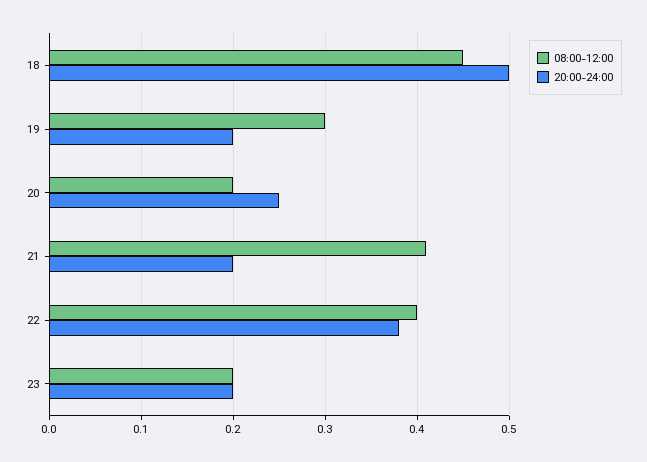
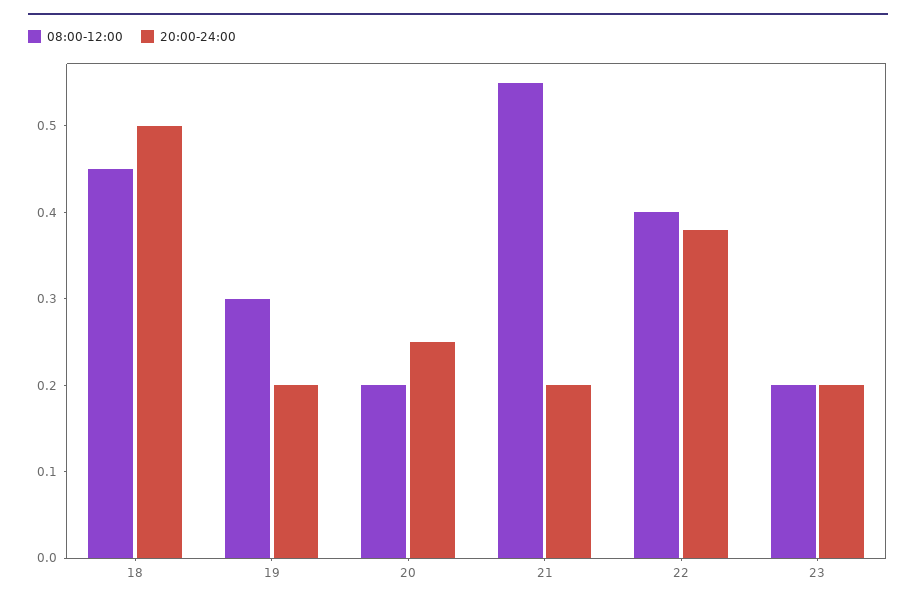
08:00-12:00, 21: 0.41 -> 0.55

